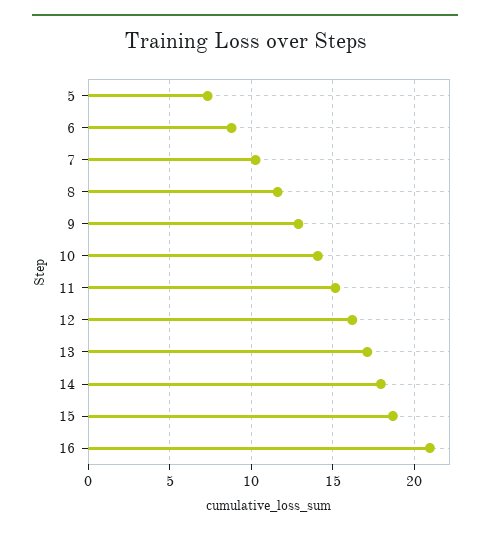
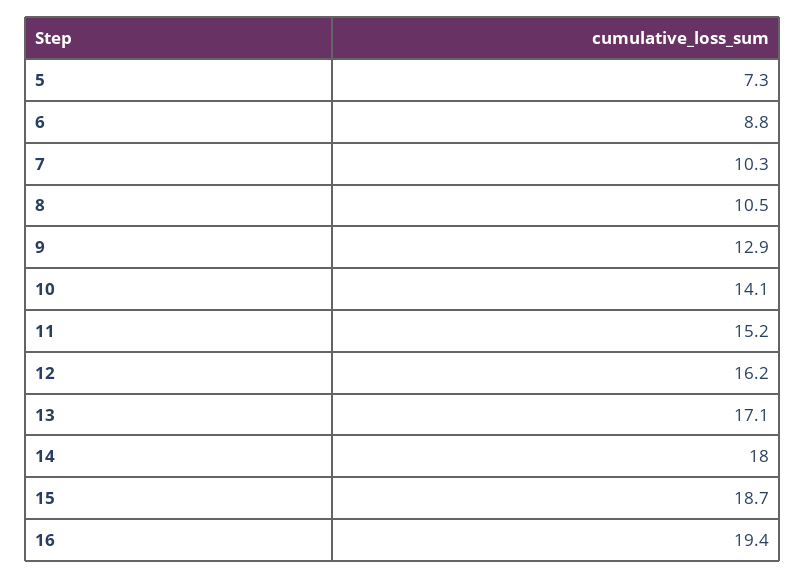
8: 11.5 -> 10.5
16: 21 -> 19.4

